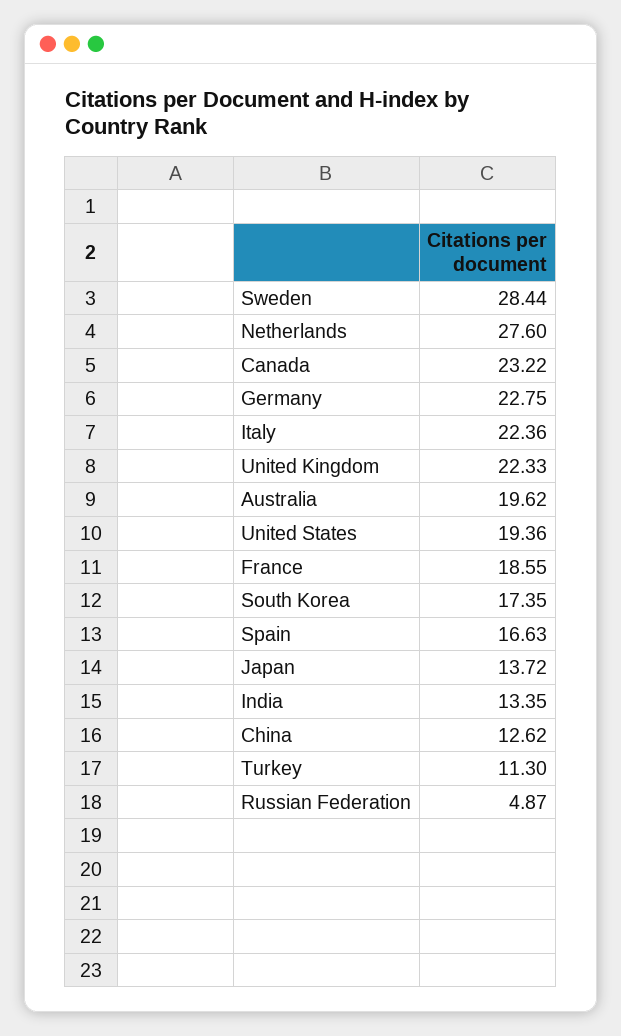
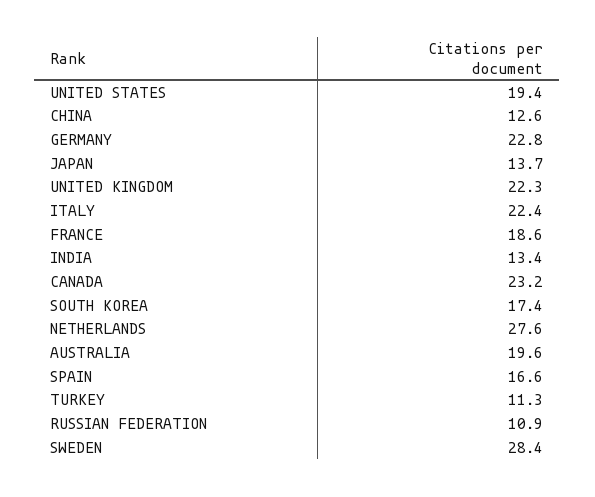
Russian Federation: 4.87 -> 10.9

